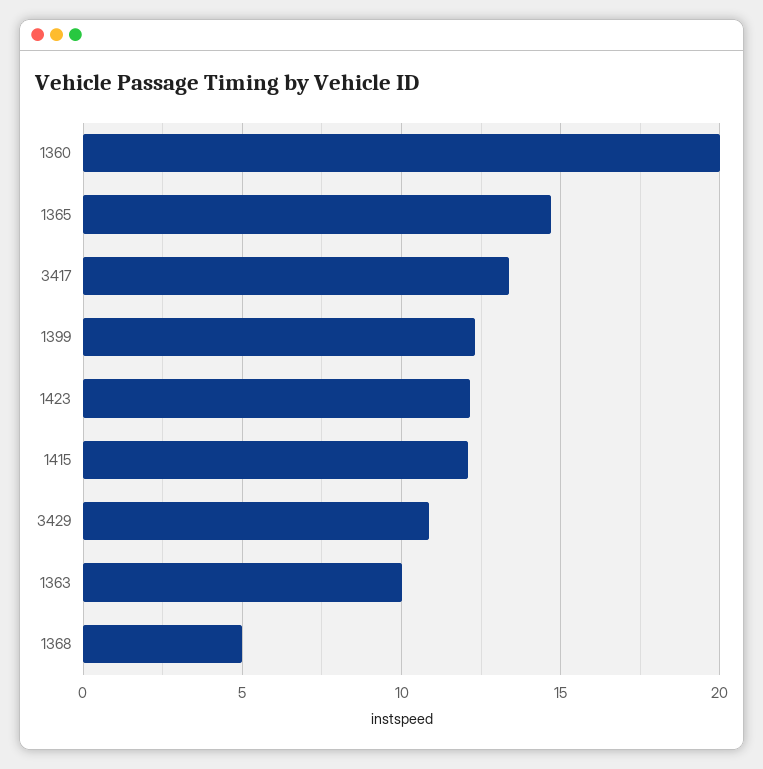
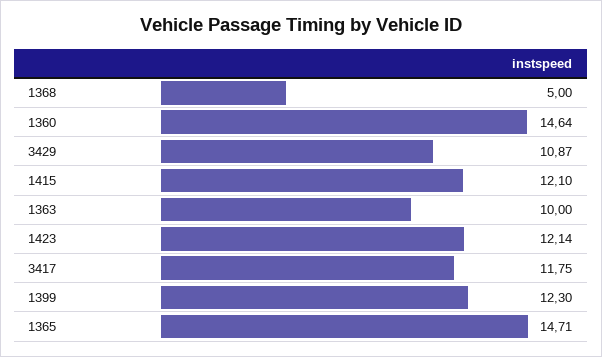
1360: 20 -> 14.64
3417: 13.5 -> 11.75

